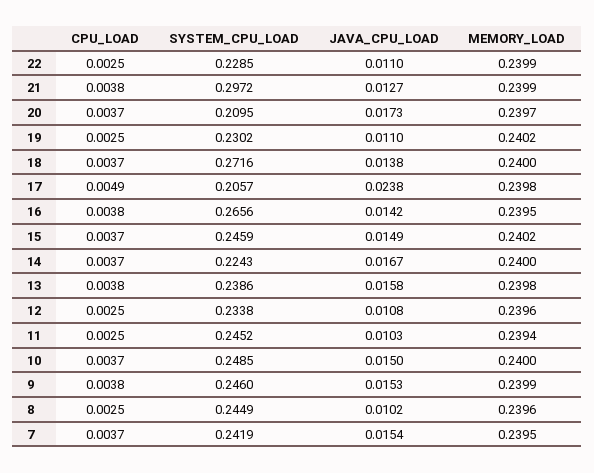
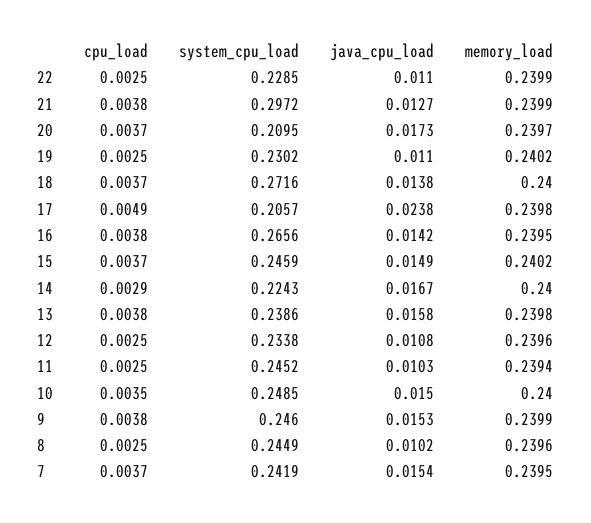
CPU_LOAD, 14: 0.0037 -> 0.0029
CPU_LOAD, 10: 0.0037 -> 0.0035

